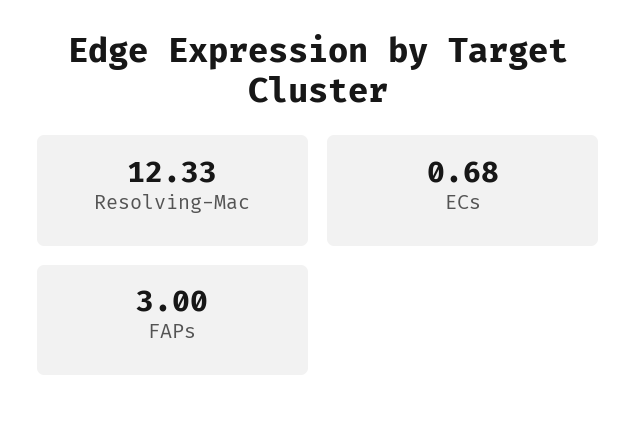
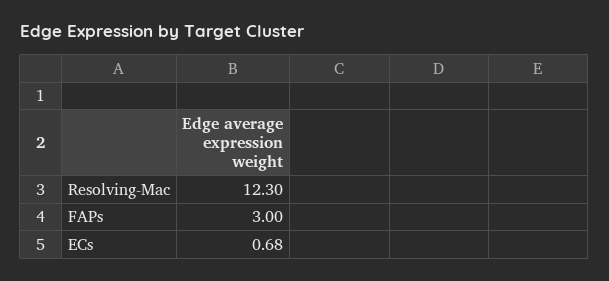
Resolving-Mac: 12.33 -> 12.3

